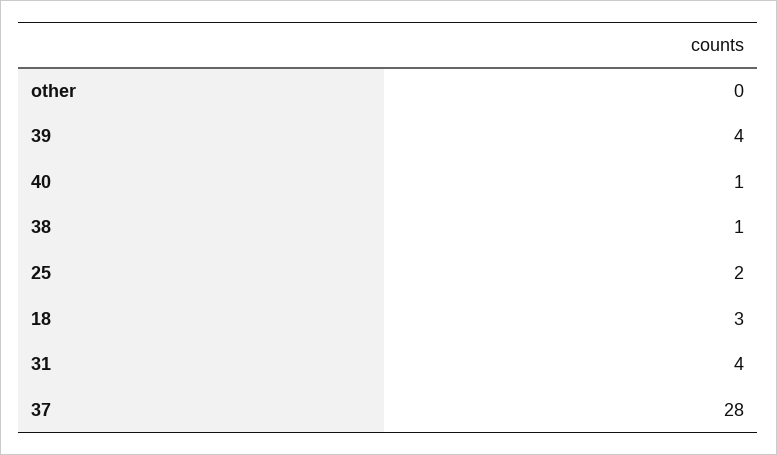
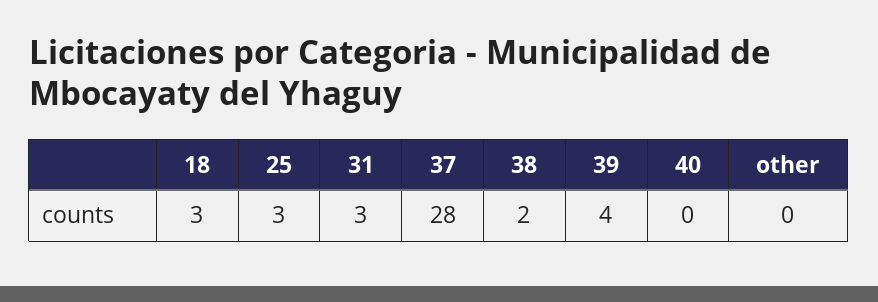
40: 1 -> 0
38: 1 -> 2
25: 2 -> 3
31: 4 -> 3

